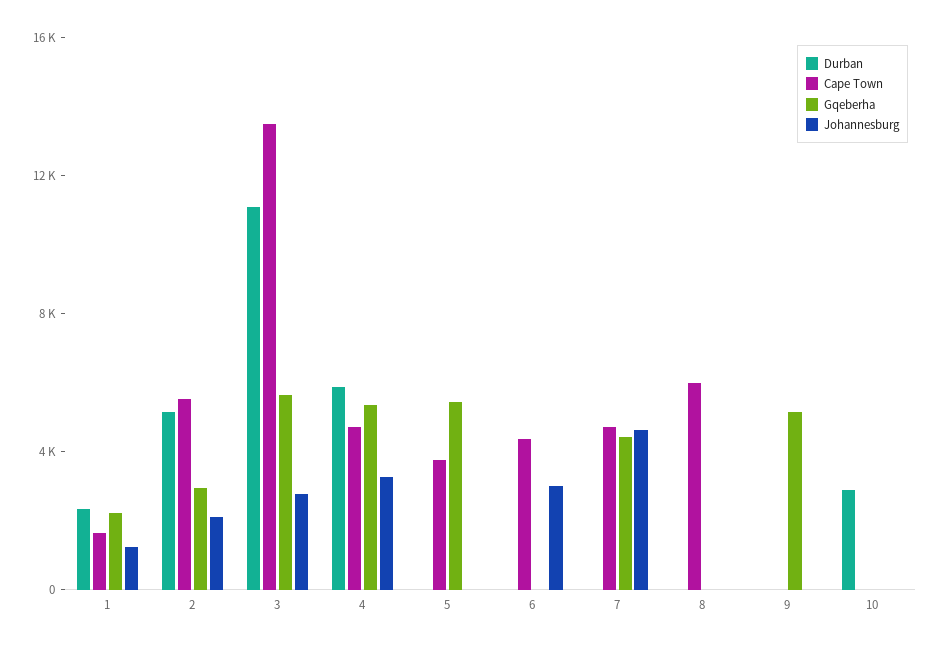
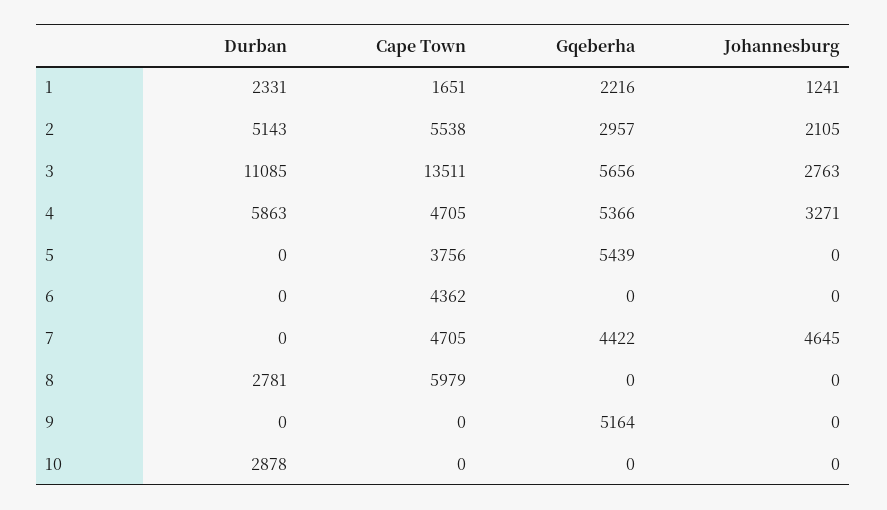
Johannesburg, 6: 3000 -> 0
Durban, 8: 0 -> 2781

